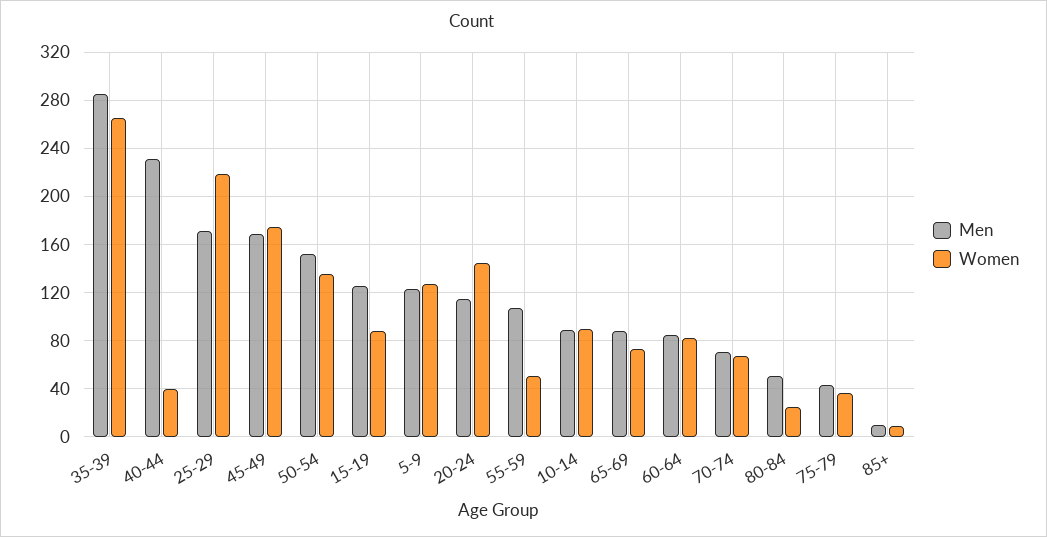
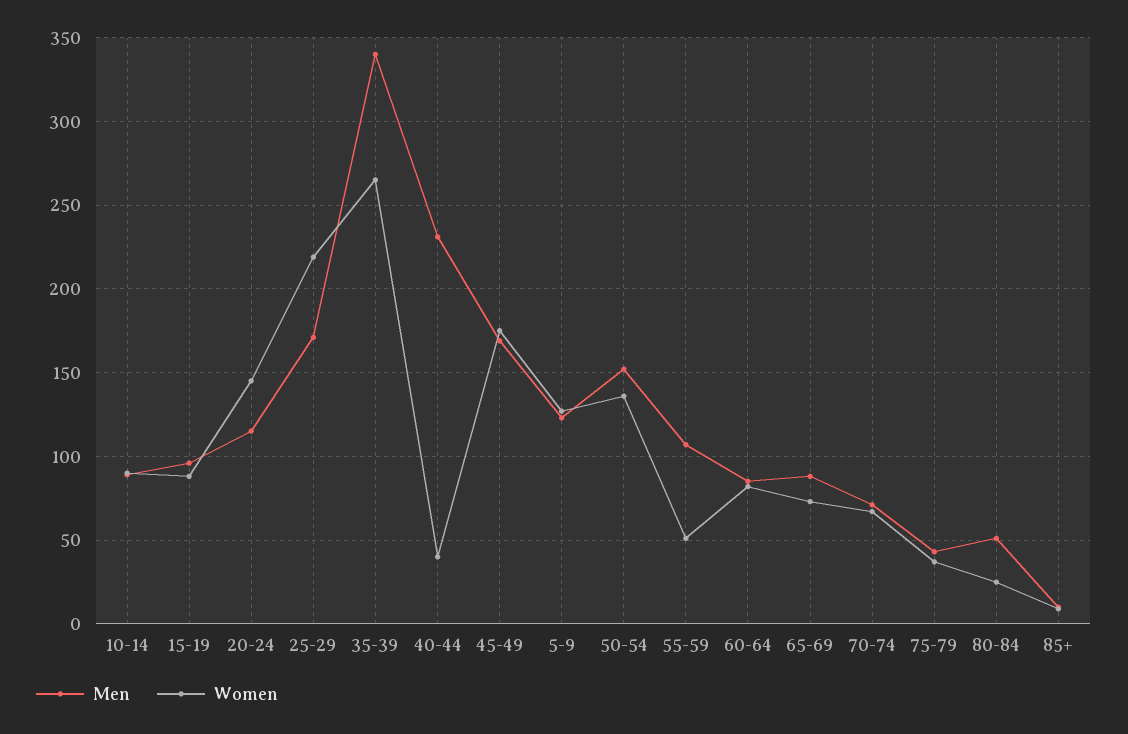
Men, 35-39: 285 -> 340
Men, 15-19: 125 -> 95

